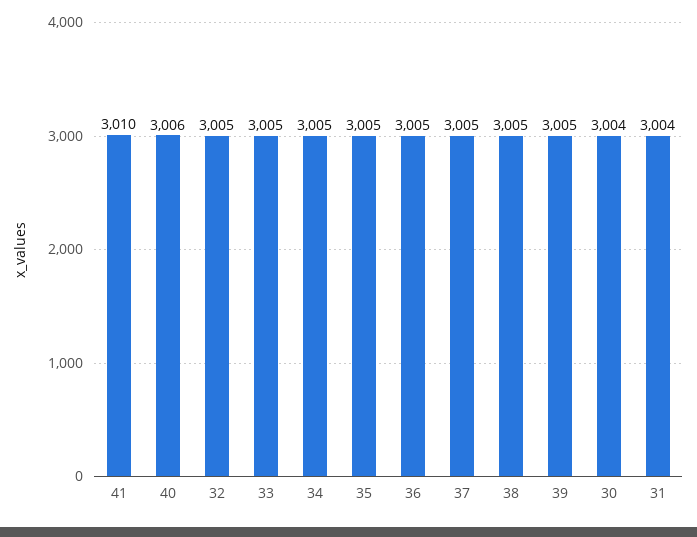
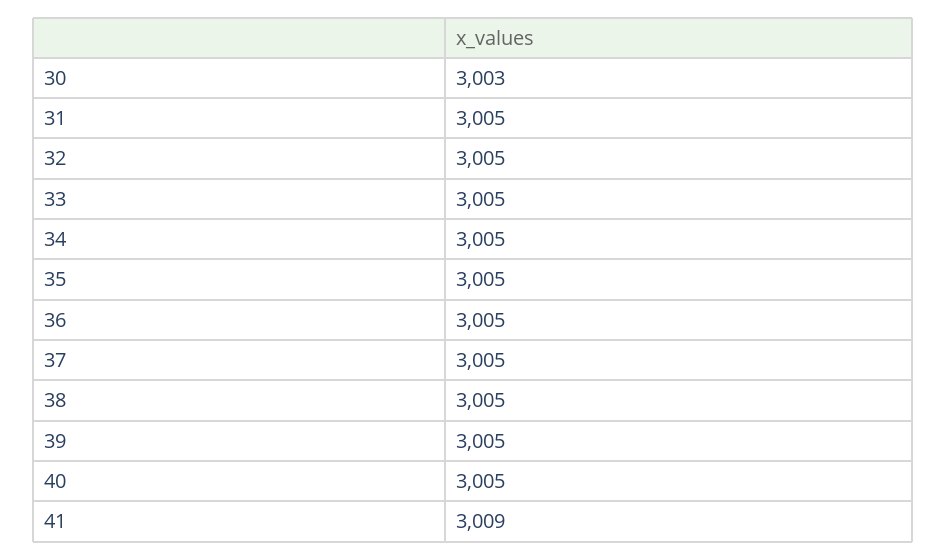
41: 3010 -> 3009
40: 3006 -> 3005
30: 3004 -> 3003
31: 3004 -> 3005

